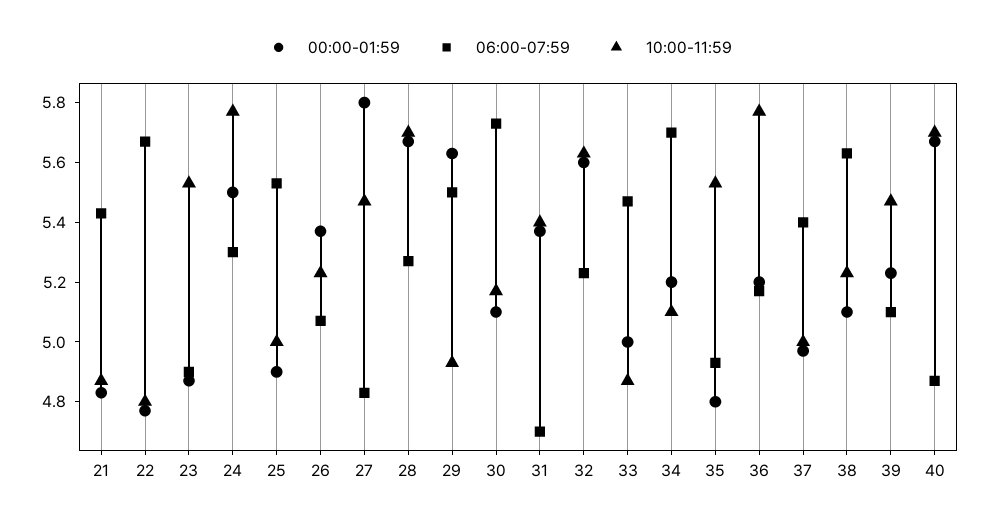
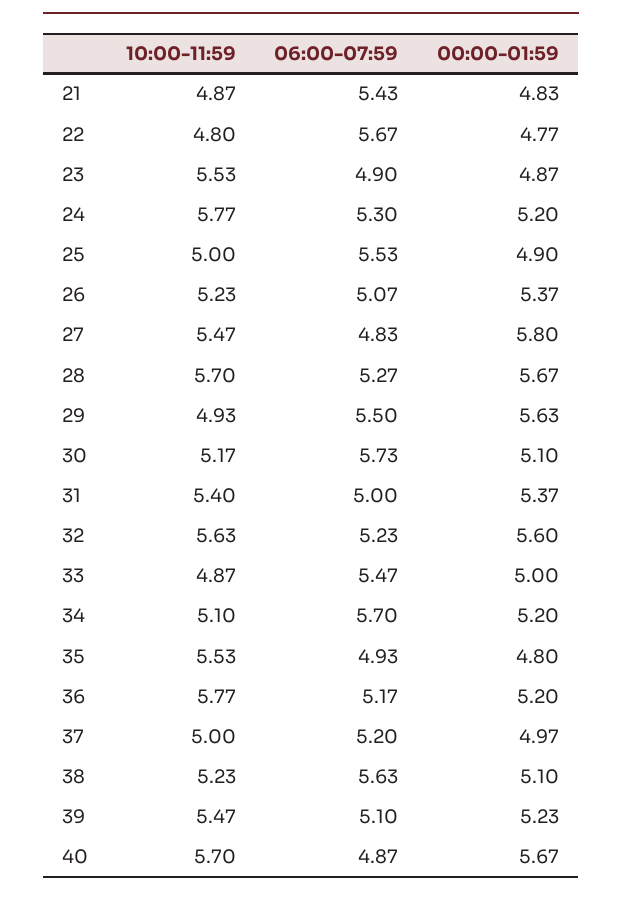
00:00-01:59, 24: 5.5 -> 5.2
06:00-07:59, 31: 4.7 -> 5
06:00-07:59, 37: 5.4 -> 5.2

